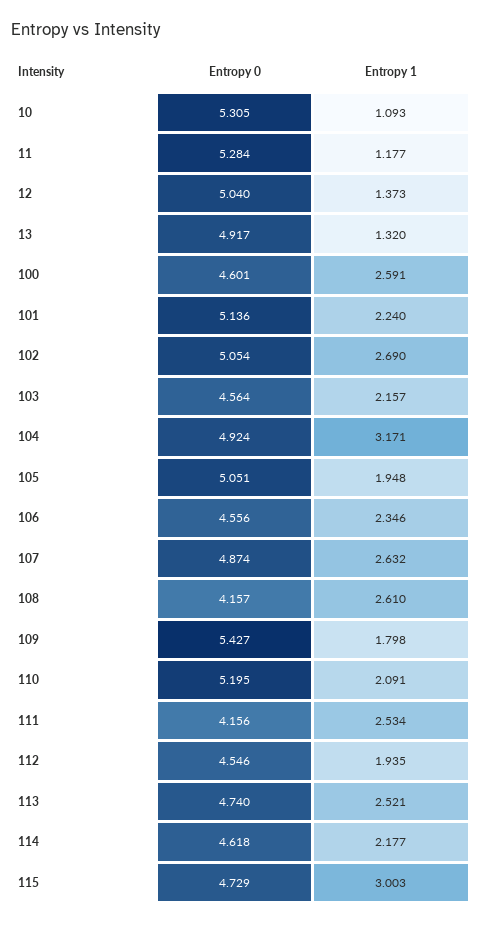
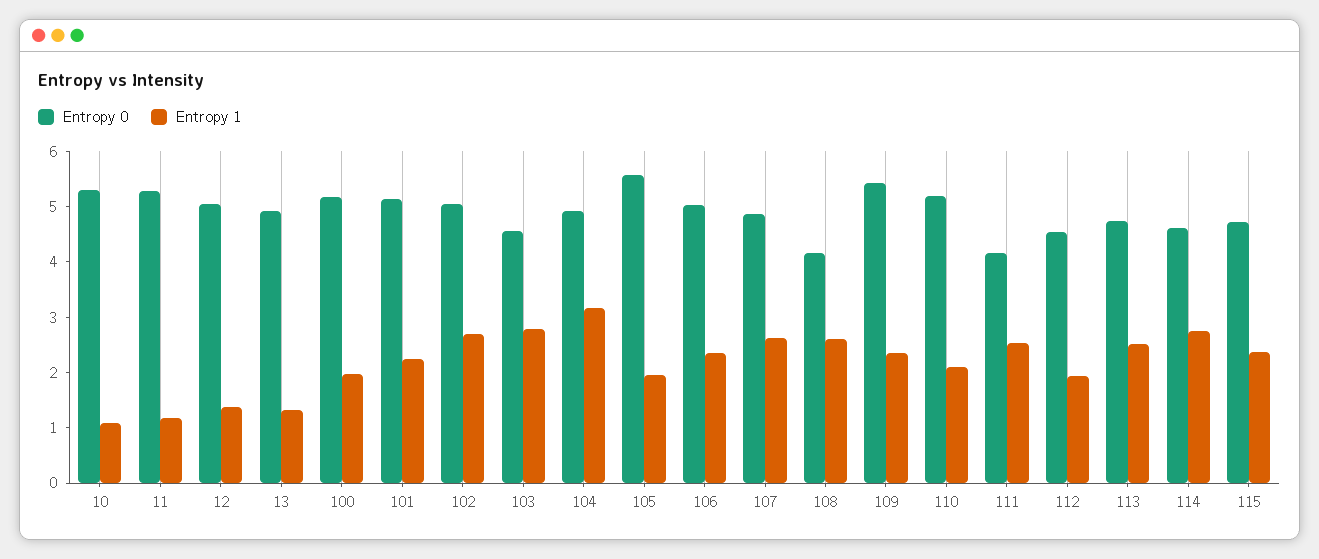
Entropy 0, 100: 4.601 -> 5.2
Entropy 1, 100: 2.591 -> 2
Entropy 1, 103: 2.157 -> 2.8
Entropy 0, 105: 5.051 -> 5.6
Entropy 0, 106: 4.556 -> 5
Entropy 1, 109: 1.798 -> 2.4
Entropy 1, 114: 2.177 -> 2.8
Entropy 1, 115: 3.003 -> 2.4

